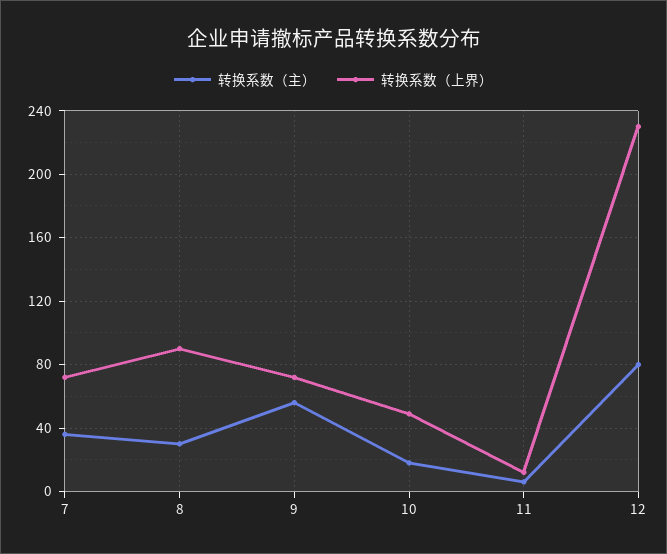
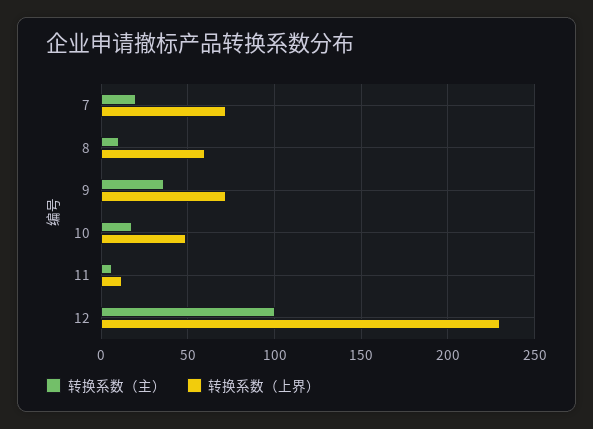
转换系数（主）, 7: 35 -> 20
转换系数（主）, 8: 30 -> 10
转换系数（上界）, 8: 90 -> 60
转换系数（主）, 9: 55 -> 35
转换系数（主）, 12: 80 -> 100

